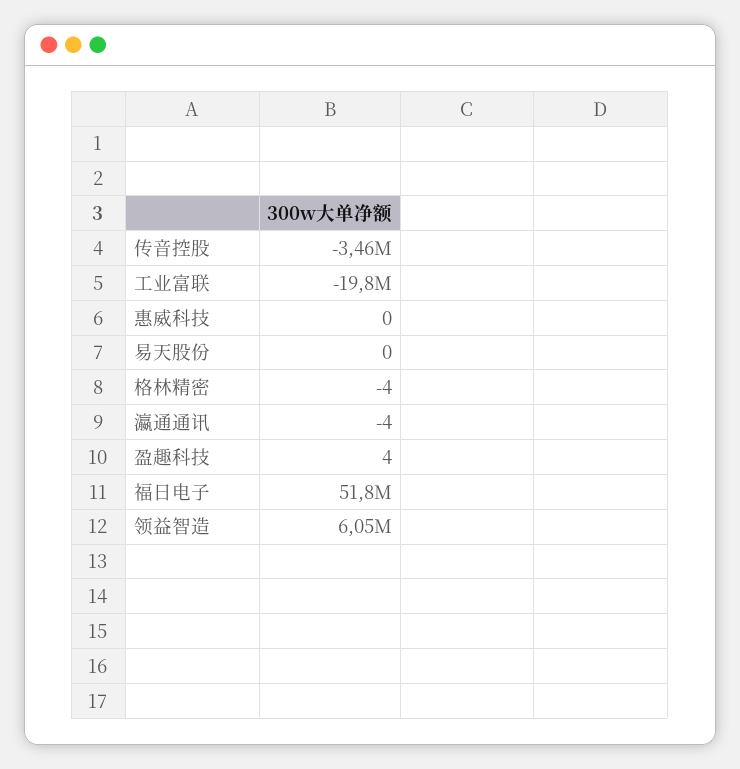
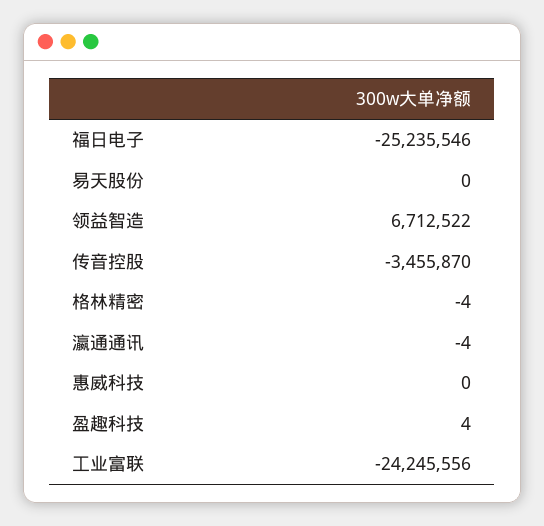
工业富联: -19800000 -> -24245556
福日电子: 51800000 -> -25235546
领益智造: 6050000 -> 6712522

